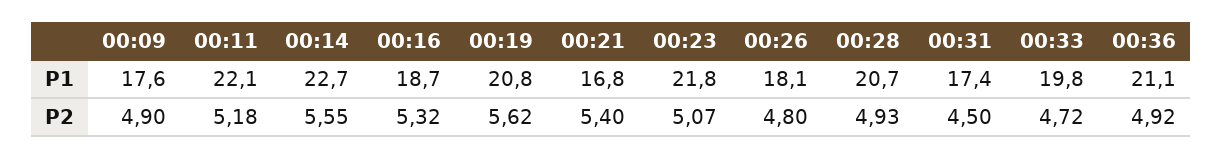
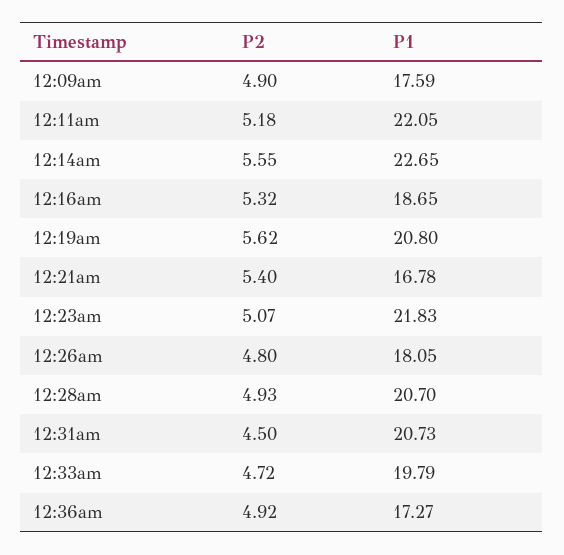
00:31, P1: 17.4 -> 20.73
00:36, P1: 21.1 -> 17.27

